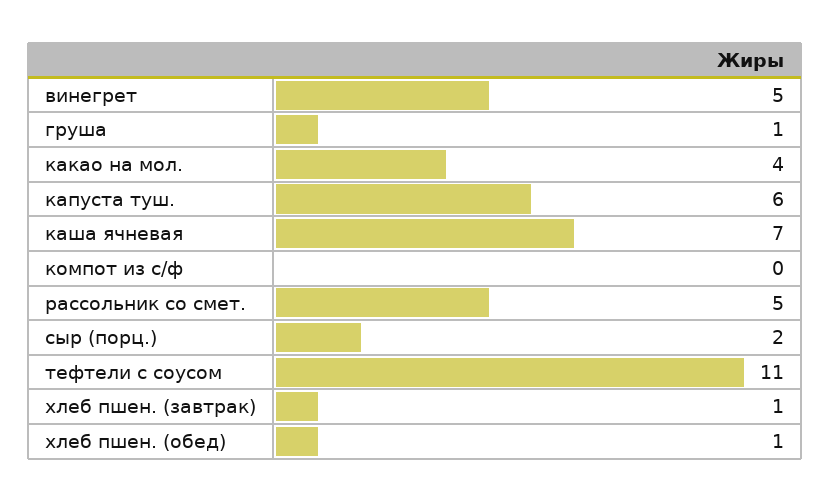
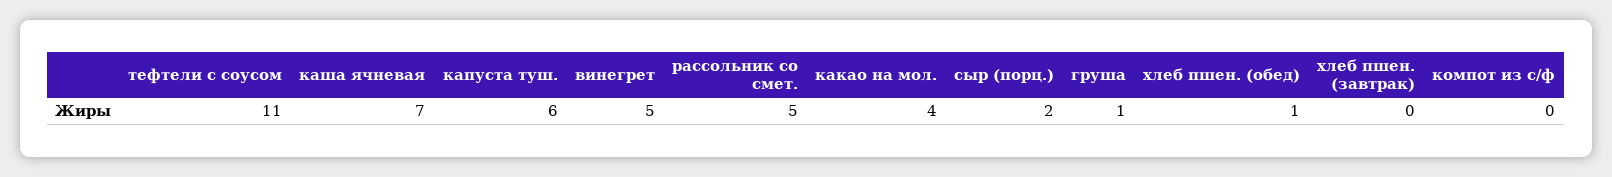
хлеб пшен. (завтрак): 1 -> 0

